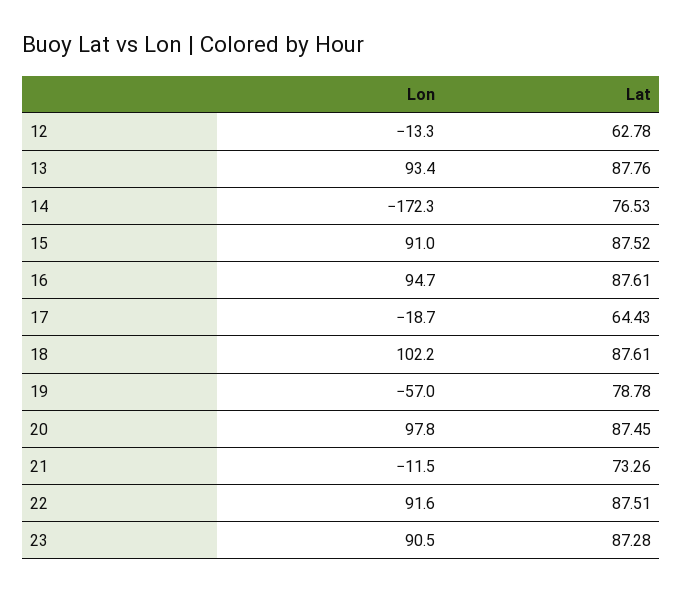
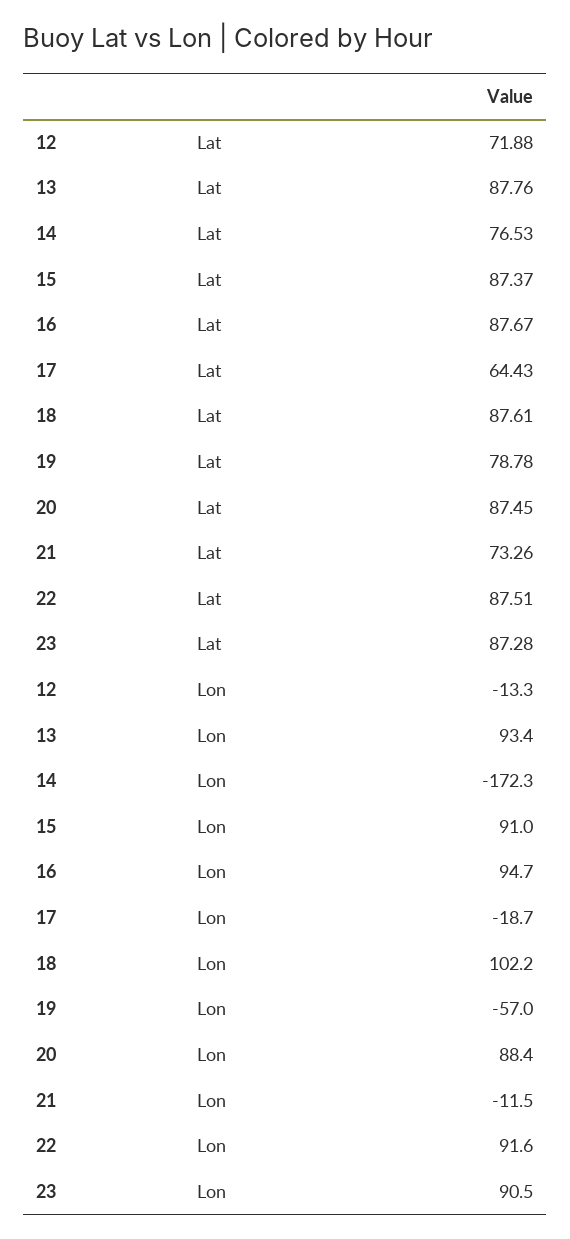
Lat, 12: 62.78 -> 71.88
Lat, 15: 87.52 -> 87.37
Lat, 16: 87.61 -> 87.67
Lon, 20: 97.8 -> 88.4

